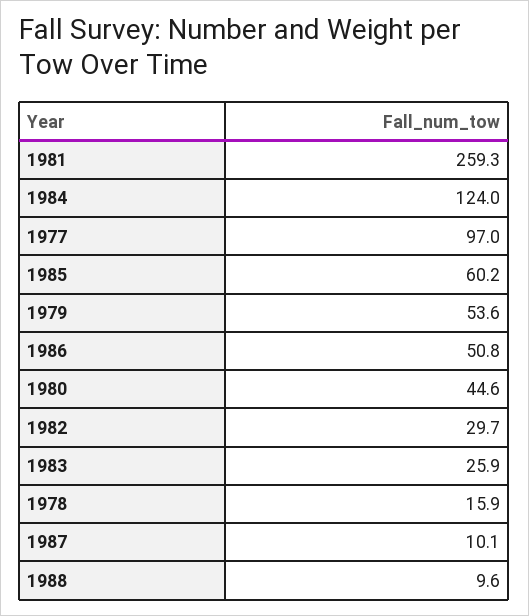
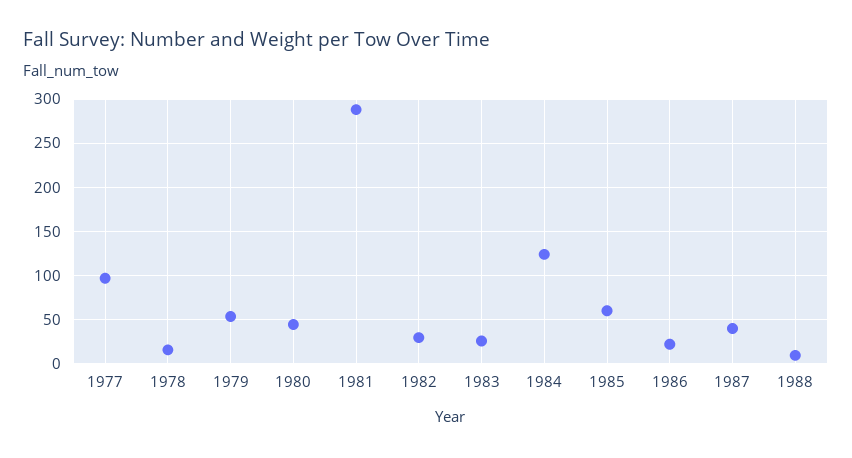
1981: 259.3 -> 290
1986: 50.8 -> 20
1987: 10.1 -> 40

